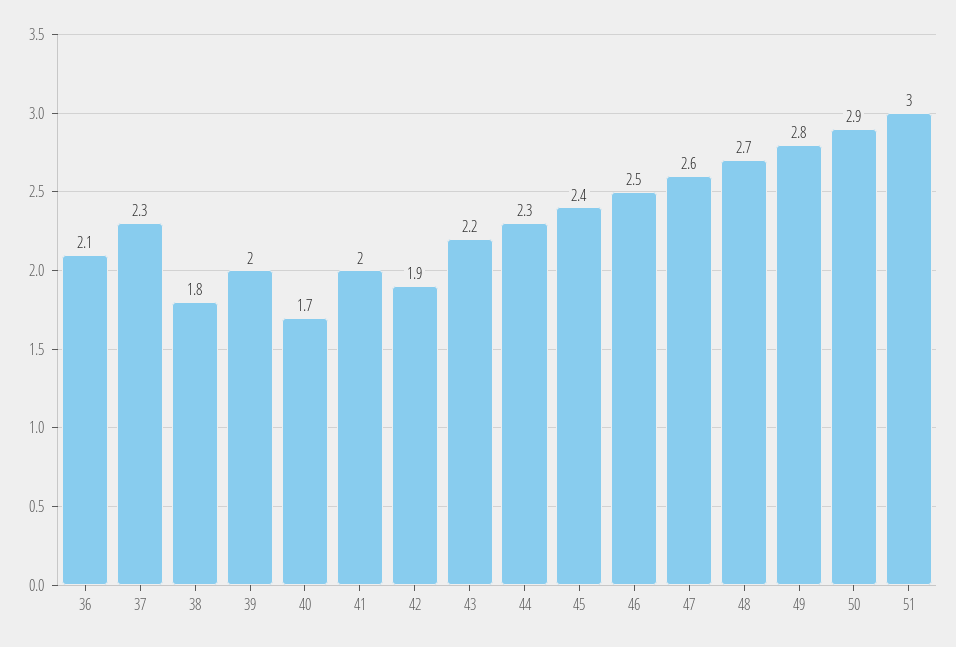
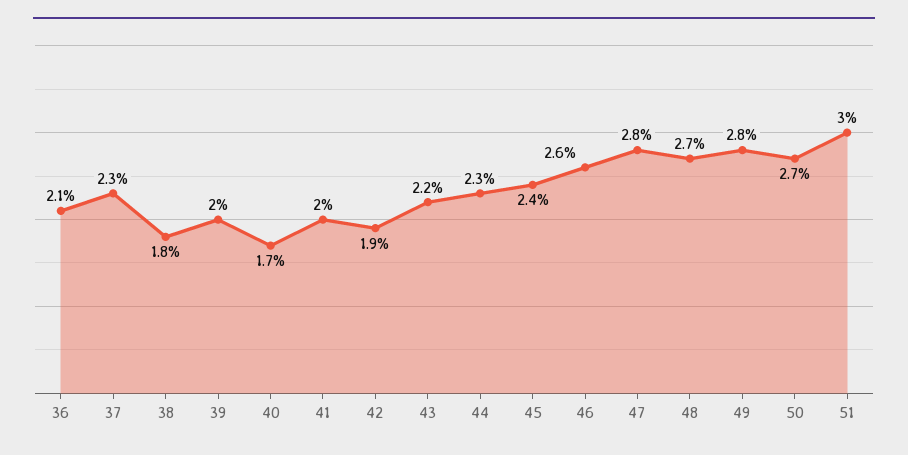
46: 2.5 -> 2.6
47: 2.6 -> 2.8
50: 2.9 -> 2.7

